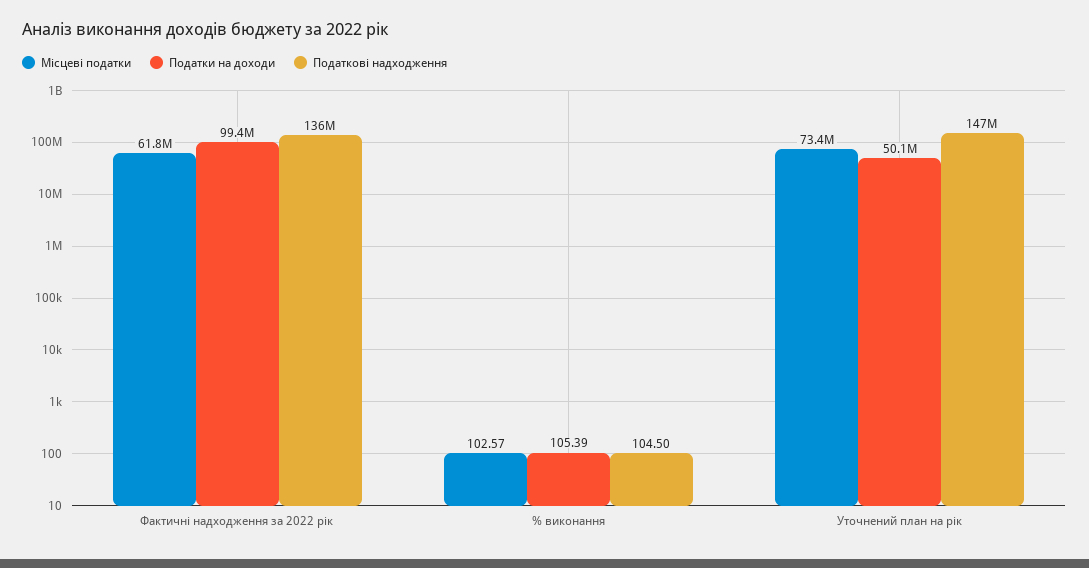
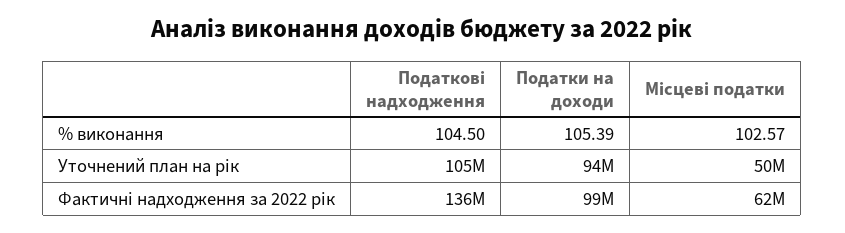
Місцеві податки, Уточнений план на рік: 73400000 -> 50000000
Податки на доходи, Уточнений план на рік: 50100000 -> 94000000
Податкові надходження, Уточнений план на рік: 147000000 -> 105000000

